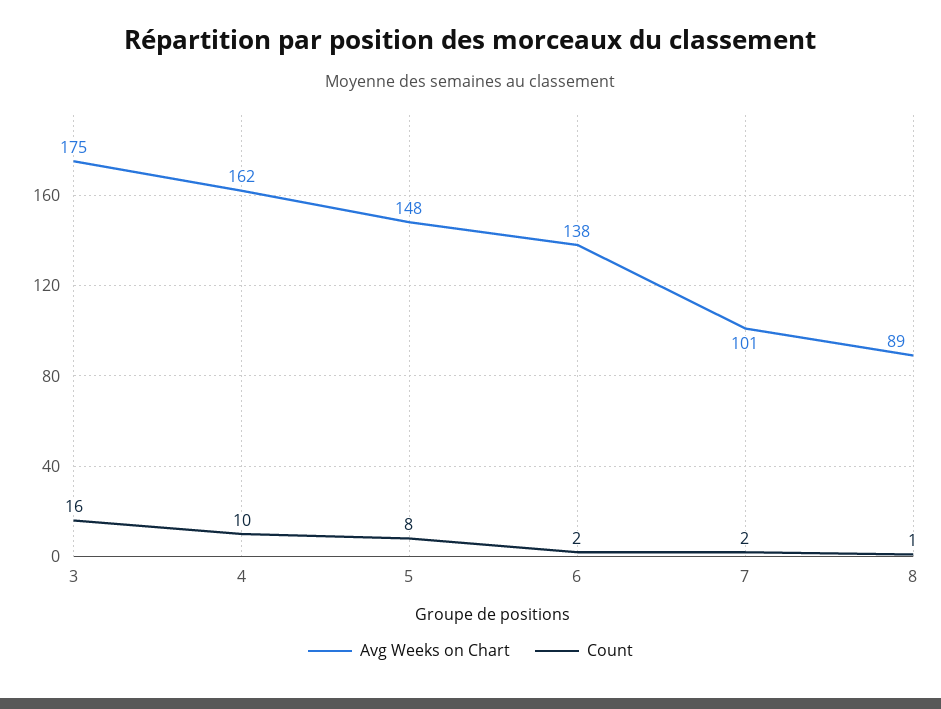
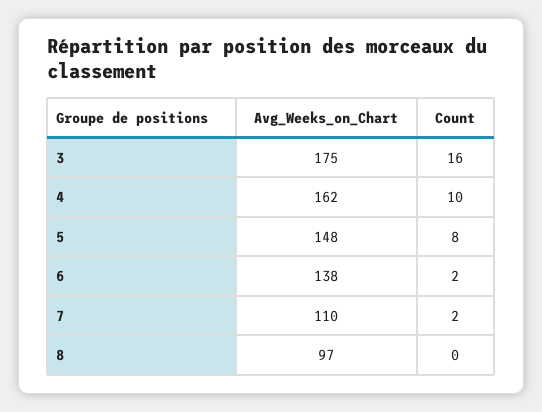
Avg Weeks on Chart, 7: 101 -> 110
Avg Weeks on Chart, 8: 89 -> 97
Count, 8: 1 -> 0

